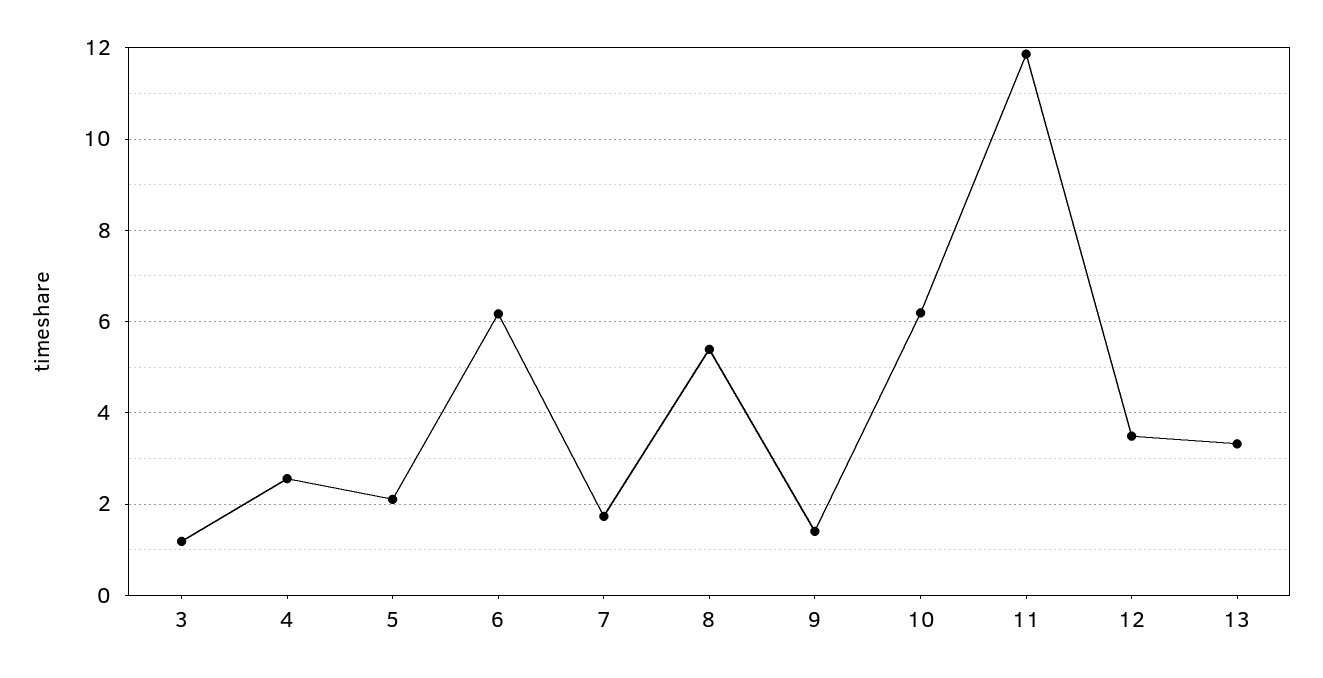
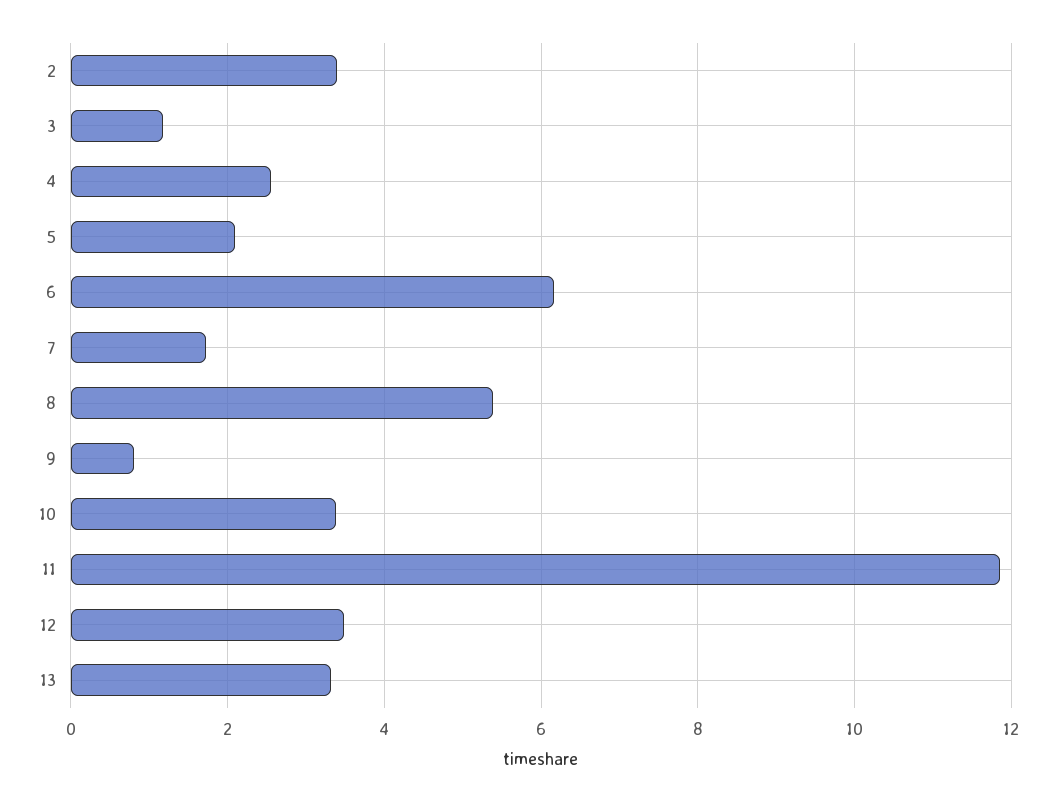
9: 1.4 -> 0.8
10: 6.2 -> 3.4
2: none -> 3.4

